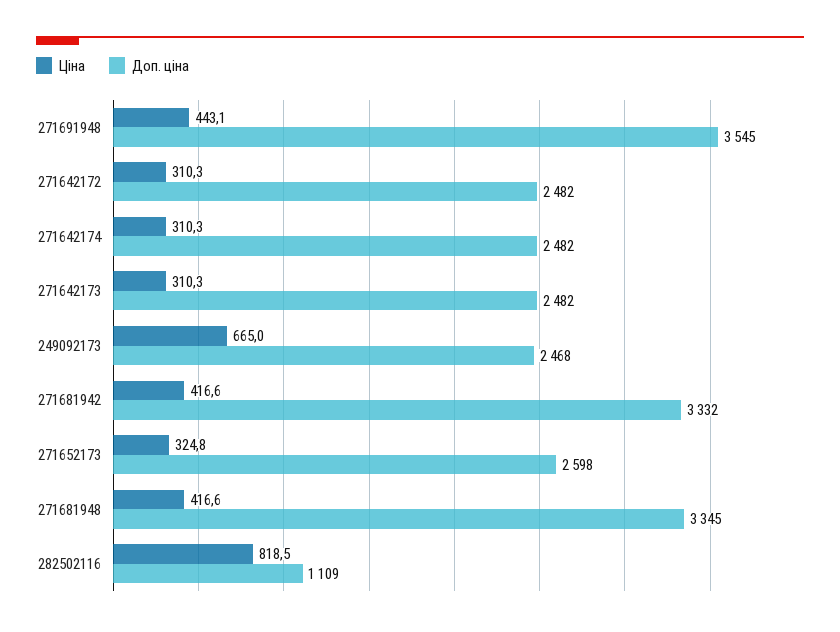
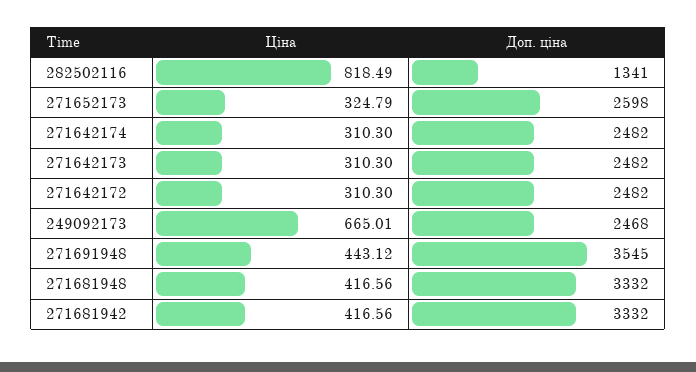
Доп. ціна, 271681948: 3345 -> 3332
Доп. ціна, 282502116: 1109 -> 1341

